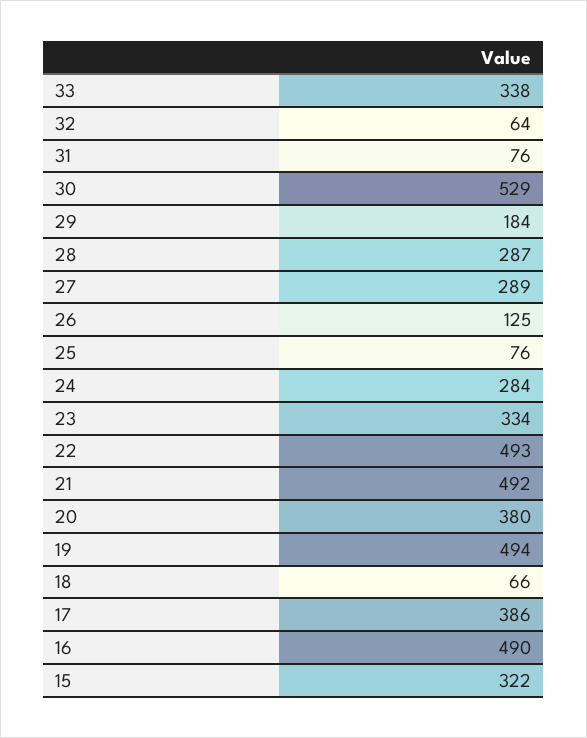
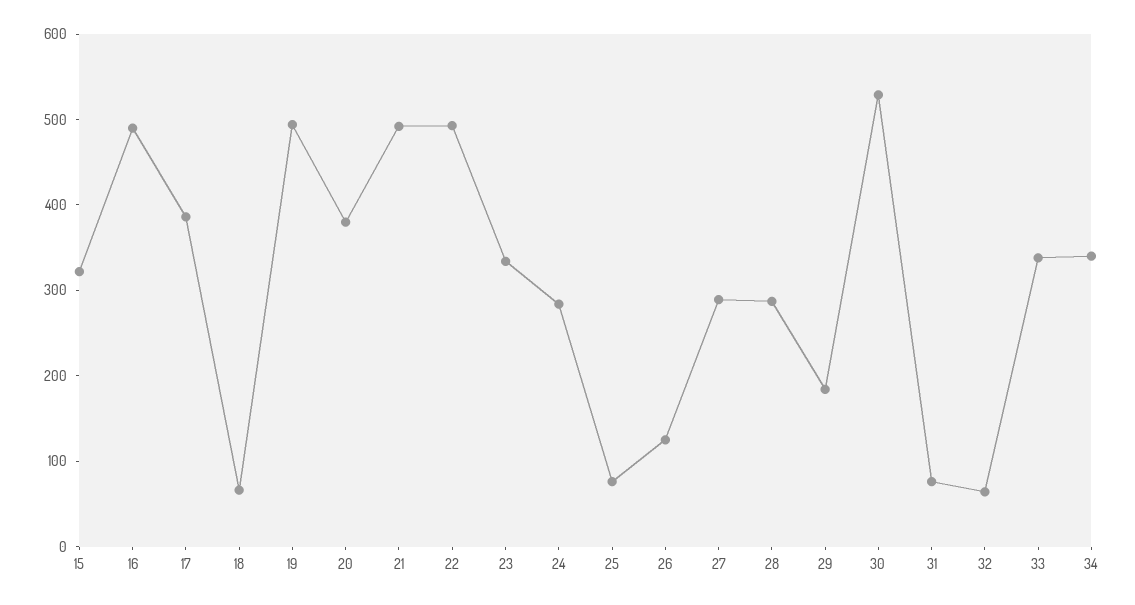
34: none -> 340

